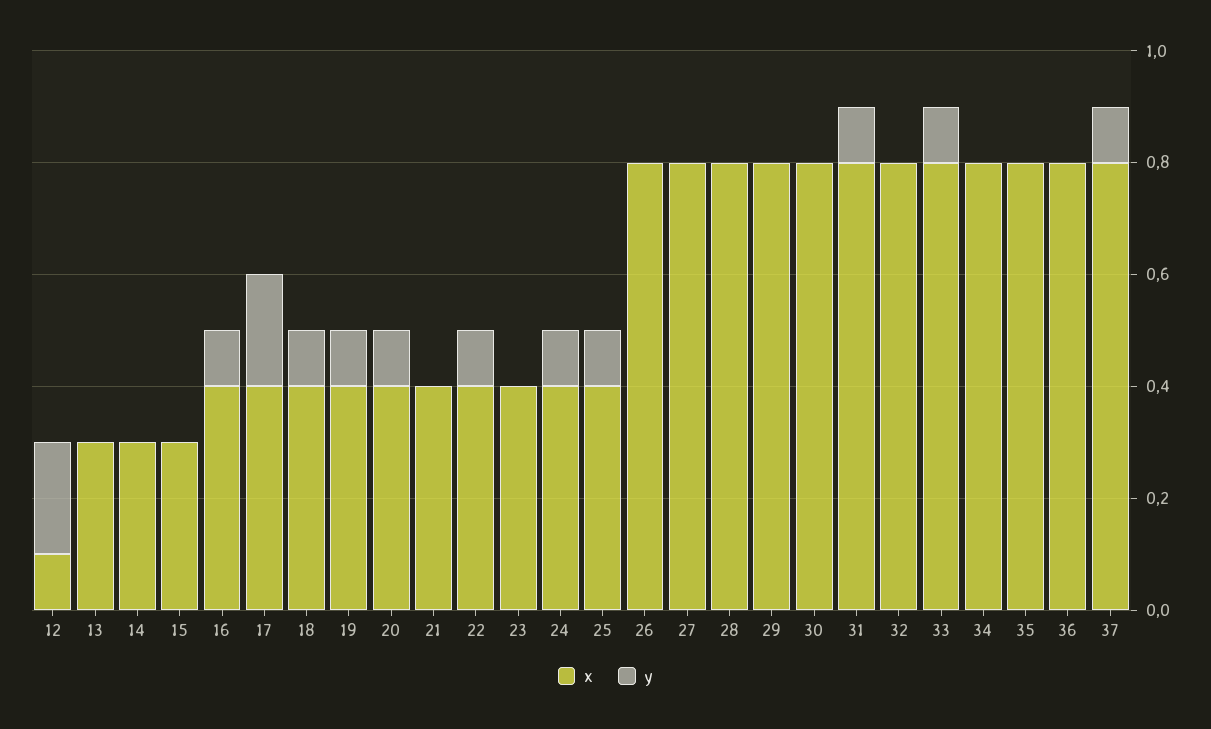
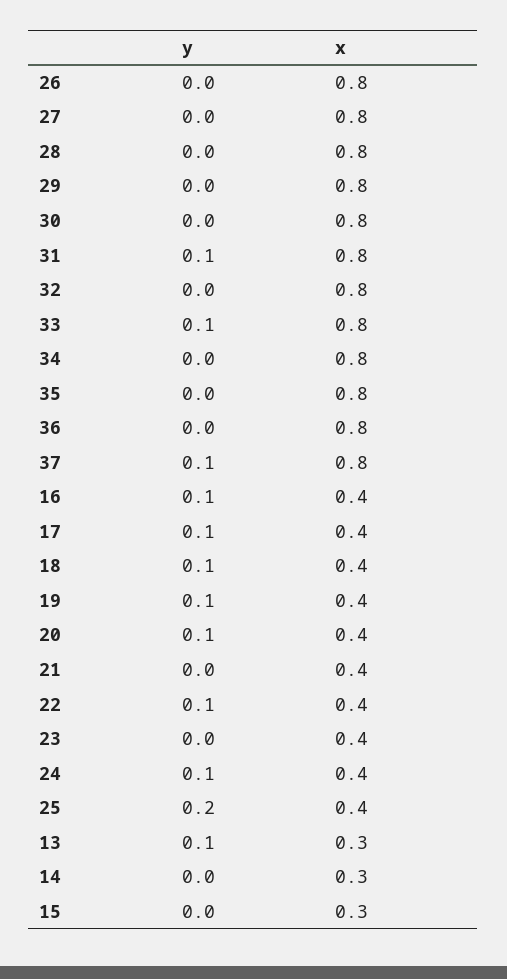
x, 12: 0.1 -> none
y, 12: 0.2 -> none
y, 13: 0 -> 0.1
y, 17: 0.2 -> 0.1
y, 25: 0.1 -> 0.2

